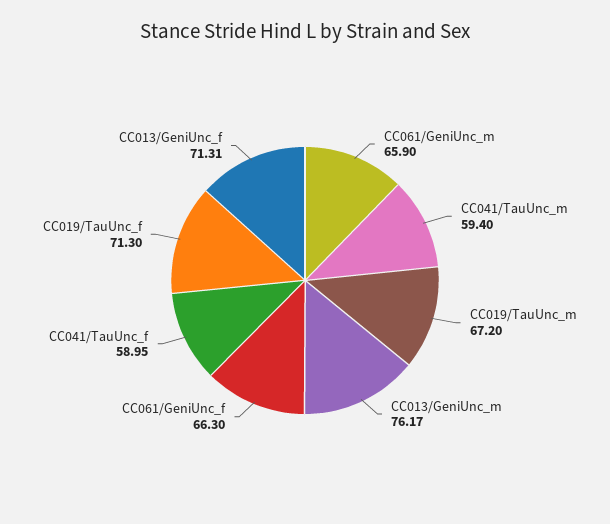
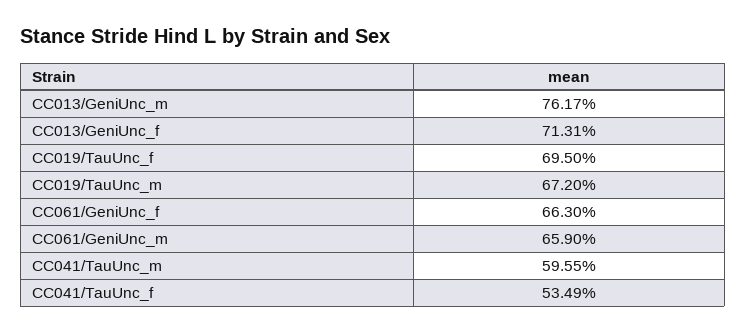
CC041/TauUnc_m: 59.4 -> 59.55
CC041/TauUnc_f: 58.95 -> 53.49
CC019/TauUnc_f: 71.3 -> 69.5

